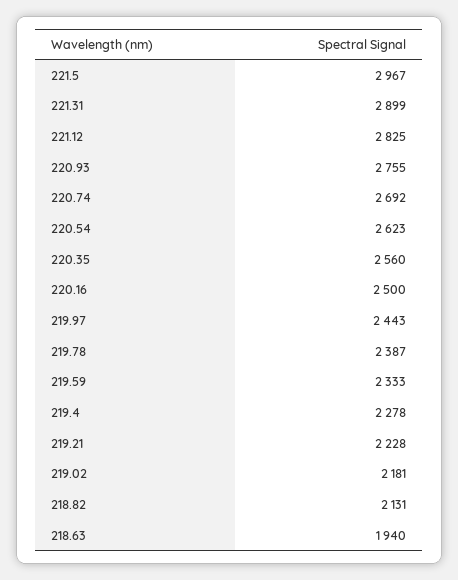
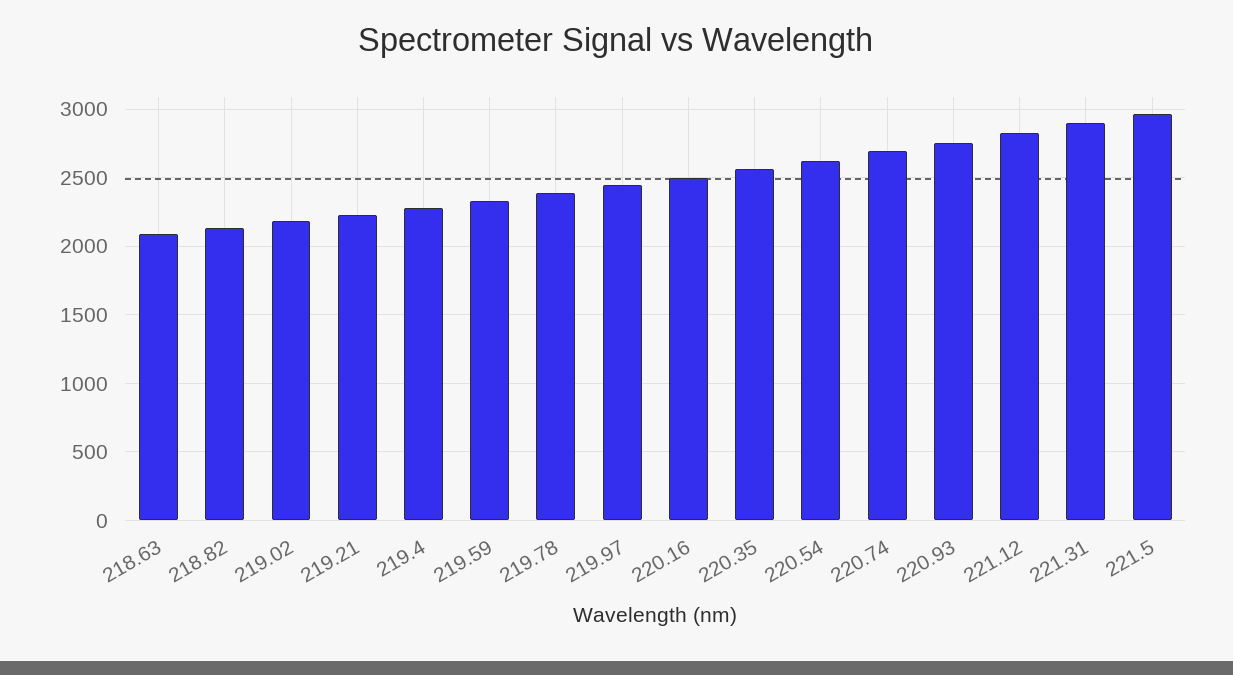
218.63: 1940 -> 2100

